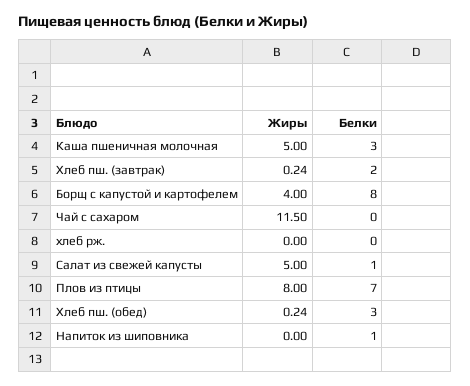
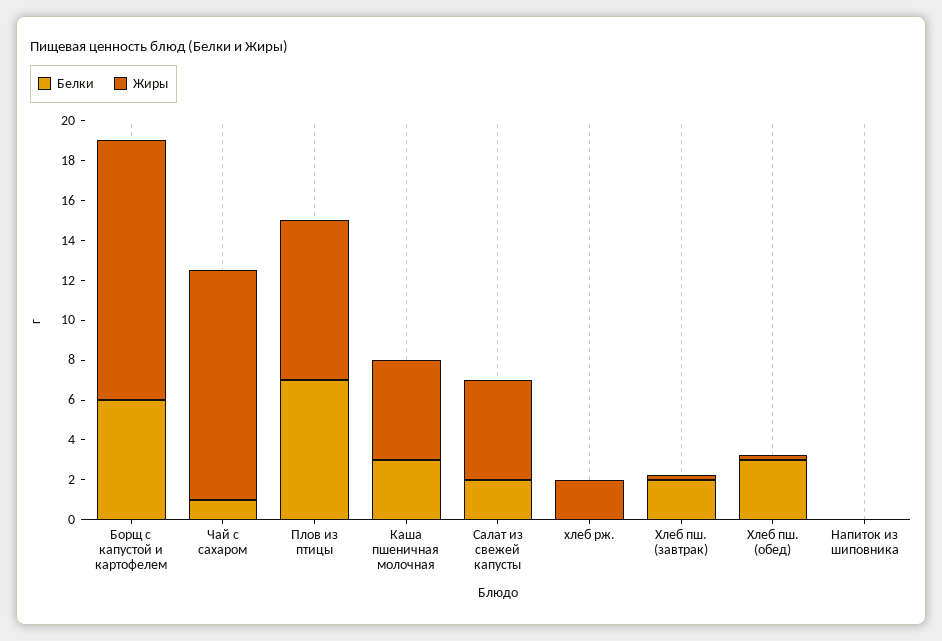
Жиры, Борщ с капустой и картофелем: 4 -> 13
Белки, Борщ с капустой и картофелем: 8 -> 6
Белки, Чай с сахаром: 0 -> 1
Жиры, хлеб рж.: 0 -> 2
Белки, Салат из свежей капусты: 1 -> 2
Белки, Напиток из шиповника: 1 -> 0

